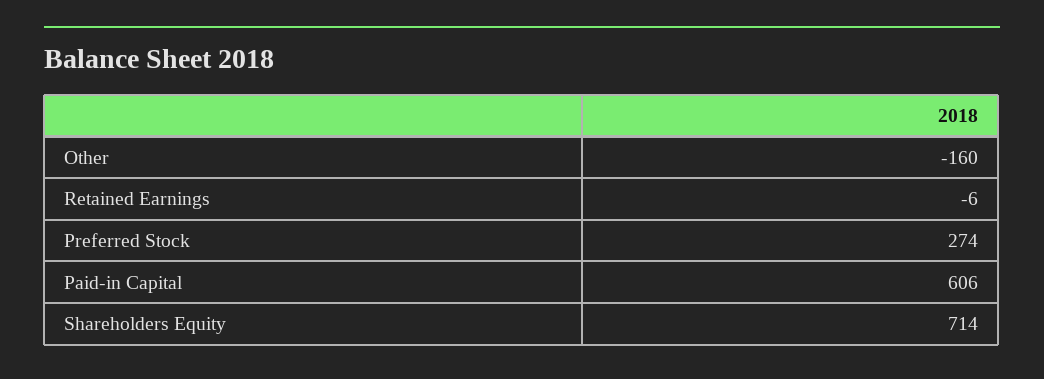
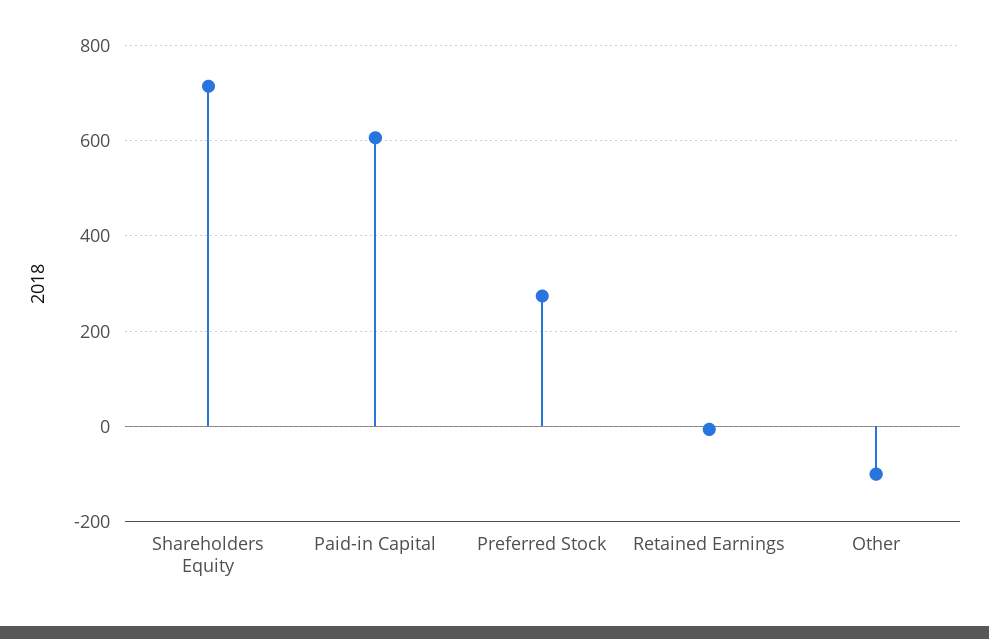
Other: -160 -> -100

